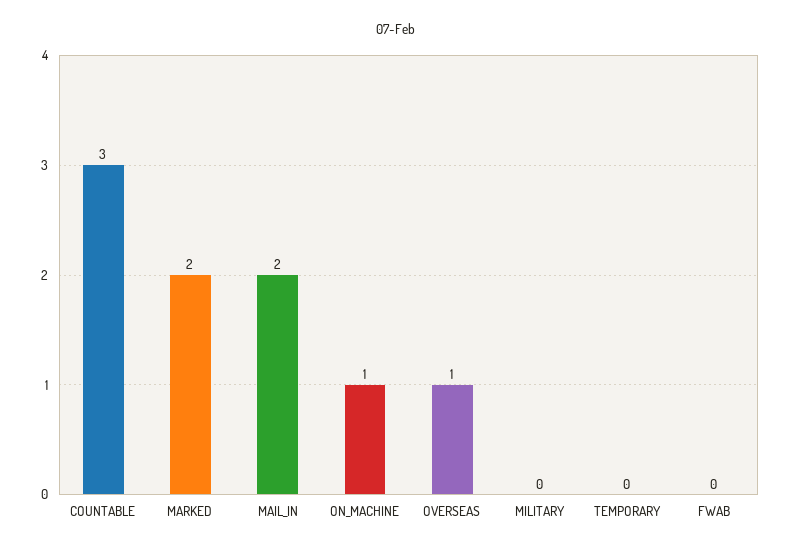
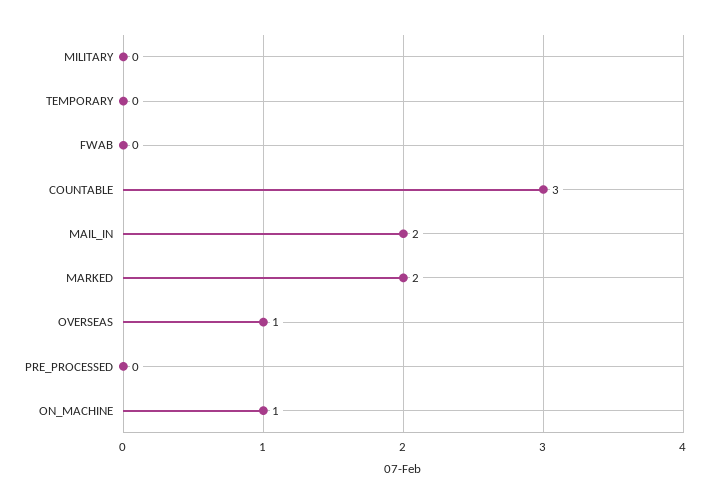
PRE_PROCESSED: none -> 0

